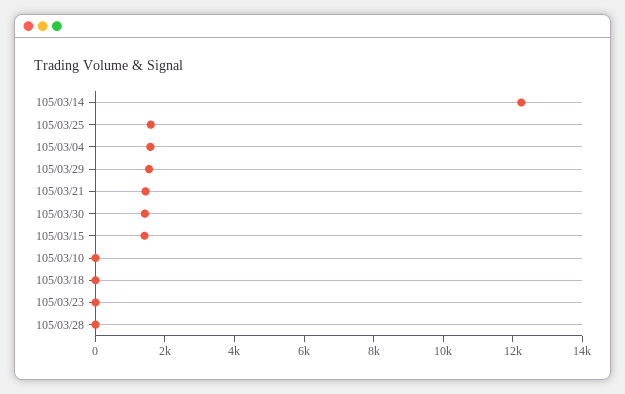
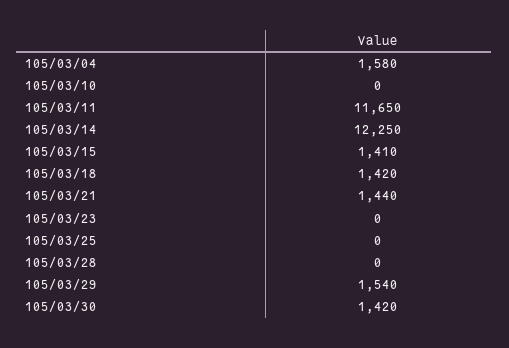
105/03/25: 1500 -> 0
105/03/18: 0 -> 1420
105/03/11: none -> 11650

